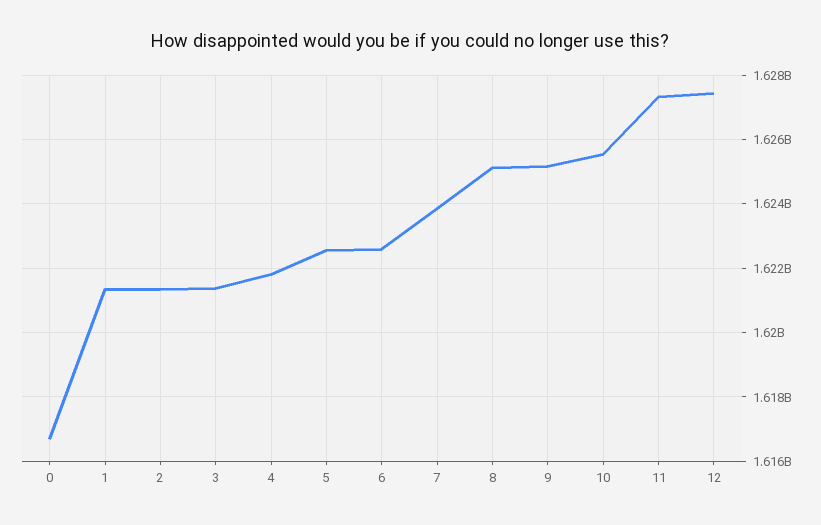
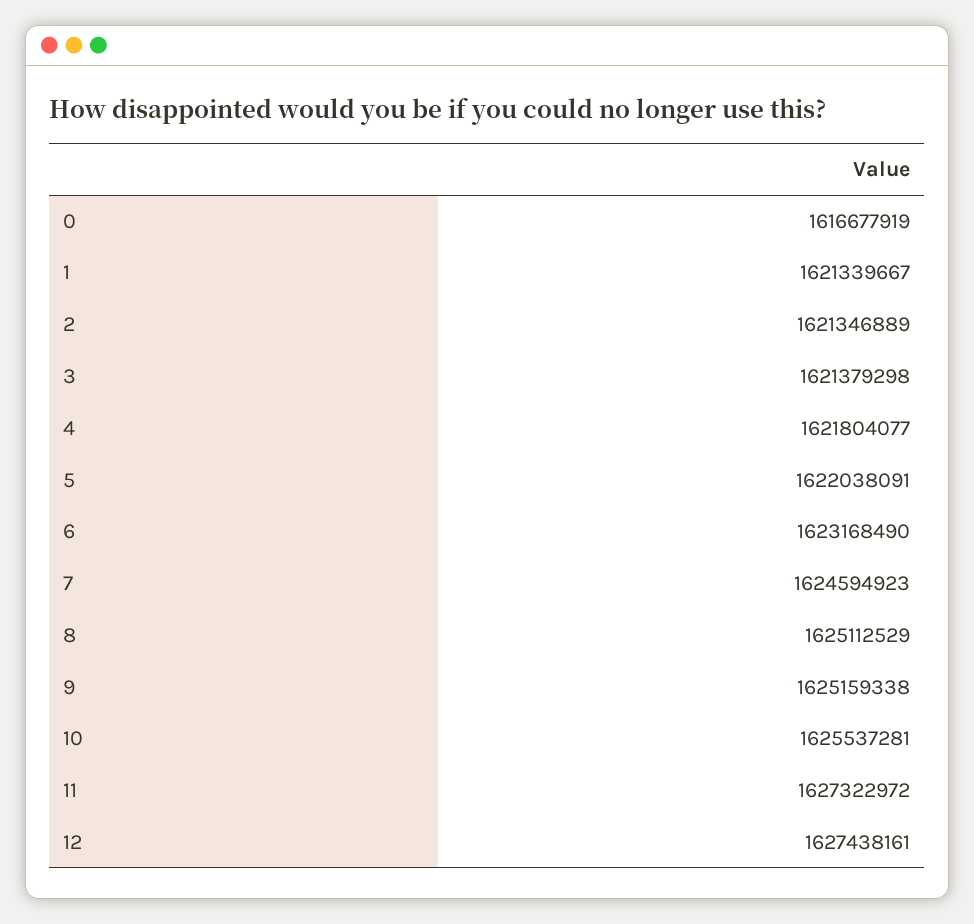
5: 1622600000 -> 1622038091
6: 1622600000 -> 1623168490
7: 1623800000 -> 1624594923

